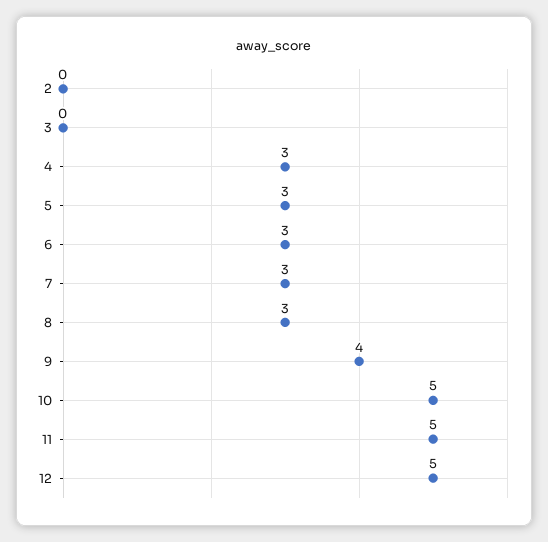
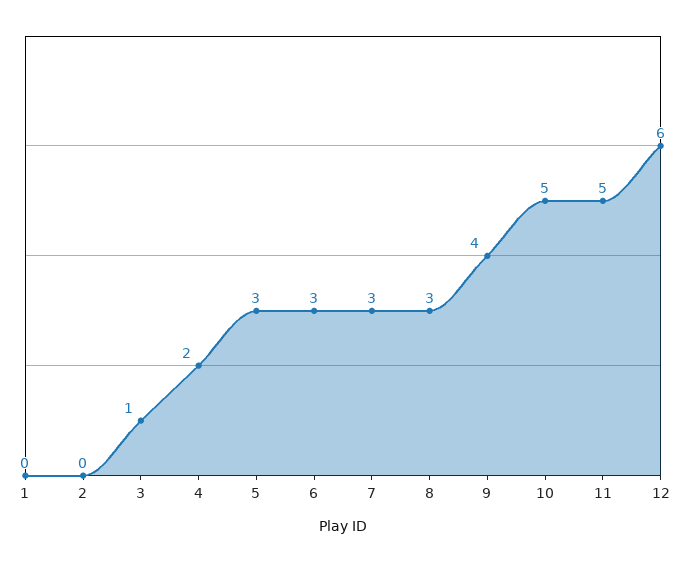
3: 0 -> 1
4: 3 -> 2
12: 5 -> 6
1: none -> 0

